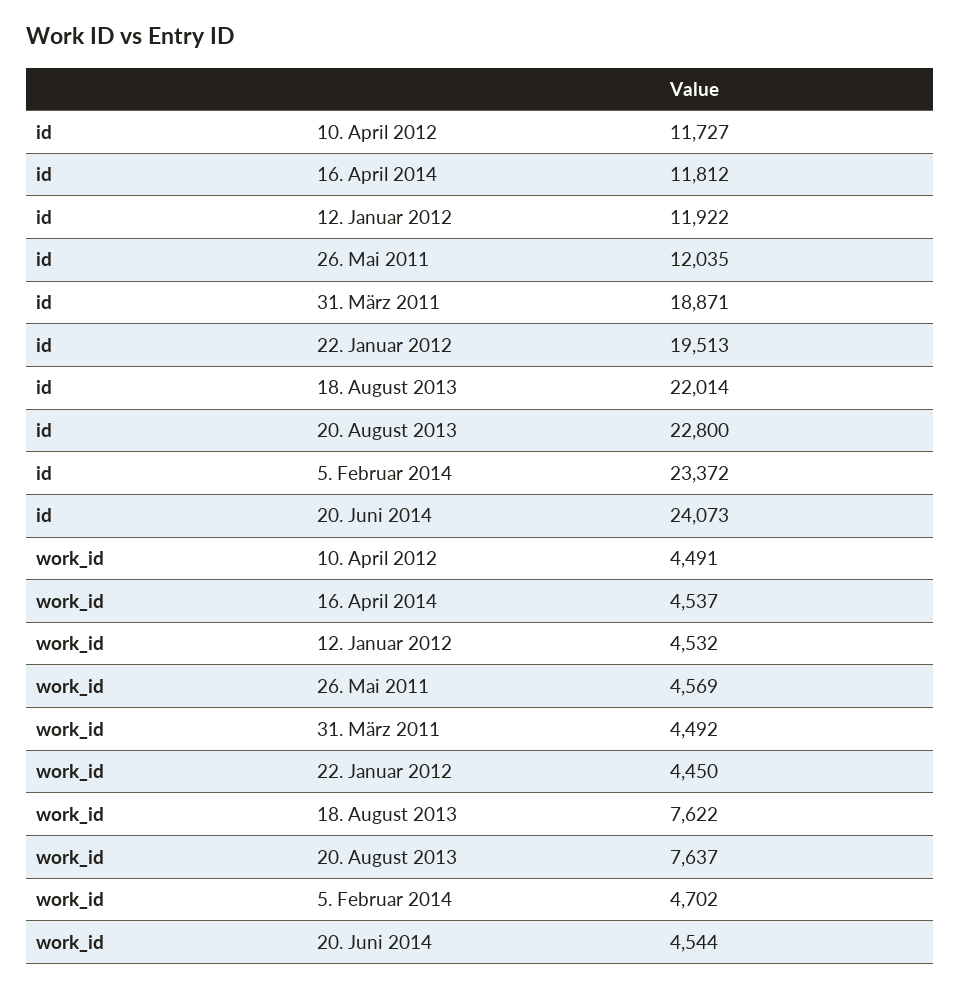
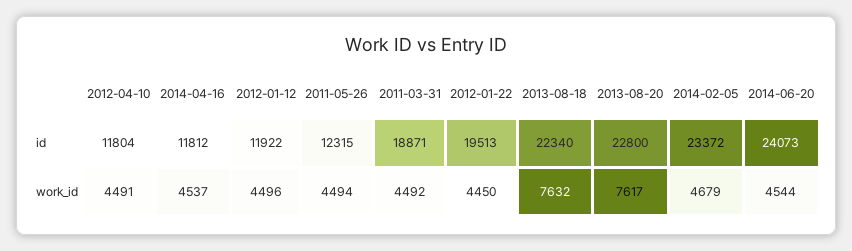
id, 10. April 2012: 11727 -> 11804
id, 26. Mai 2011: 12035 -> 12315
id, 18. August 2013: 22014 -> 22340
work_id, 12. Januar 2012: 4532 -> 4496
work_id, 26. Mai 2011: 4569 -> 4494
work_id, 18. August 2013: 7622 -> 7632
work_id, 20. August 2013: 7637 -> 7617
work_id, 5. Februar 2014: 4702 -> 4679

